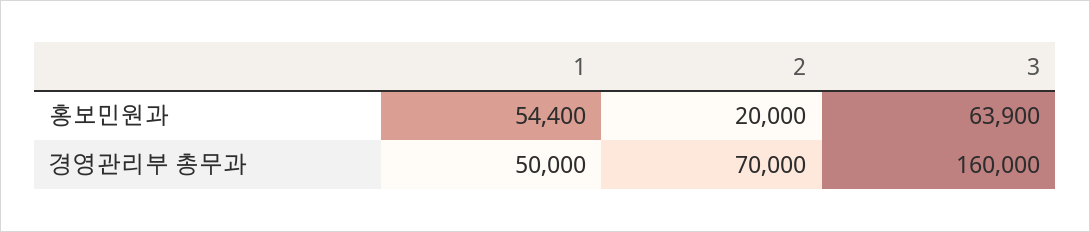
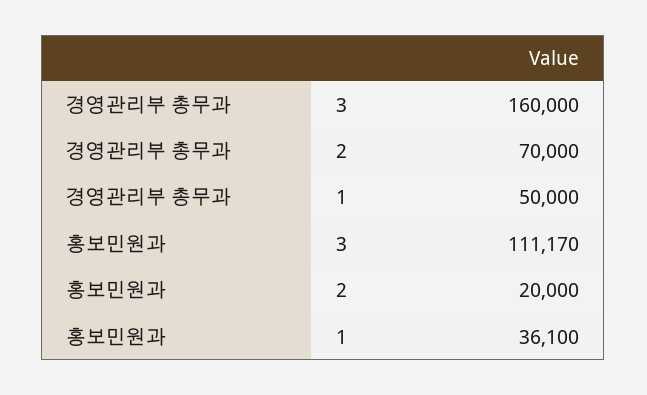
1, 홍보민원과: 54400 -> 36100
3, 홍보민원과: 63900 -> 111170

